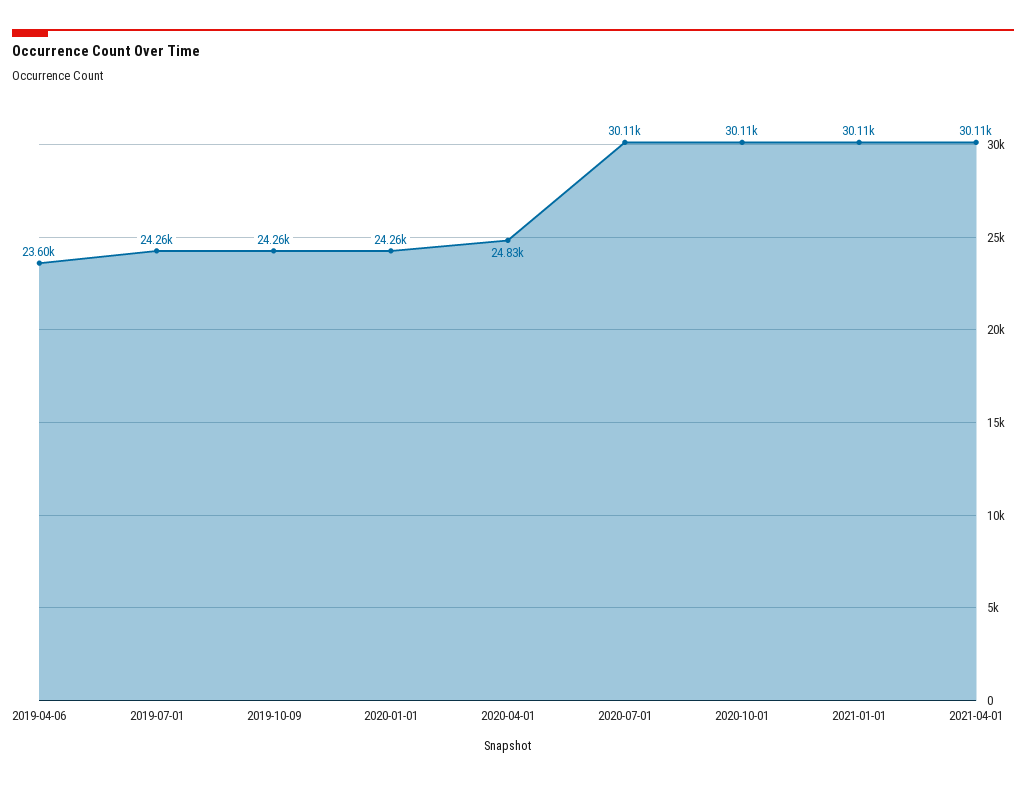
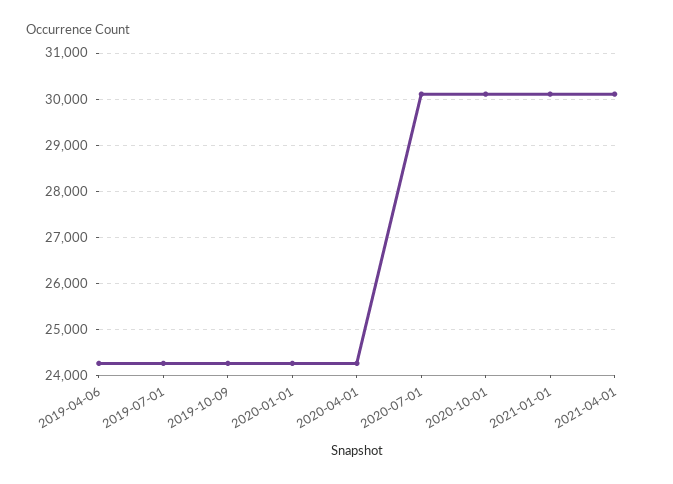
2019-04-06: 23600 -> 24200
2020-04-01: 24830 -> 24200

